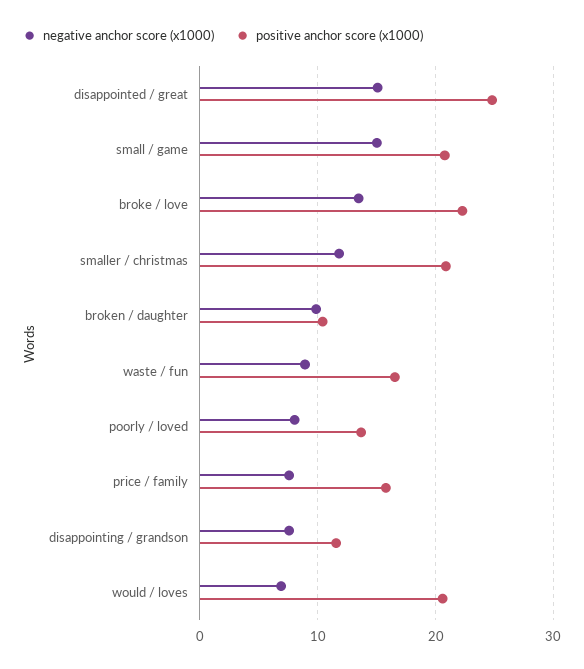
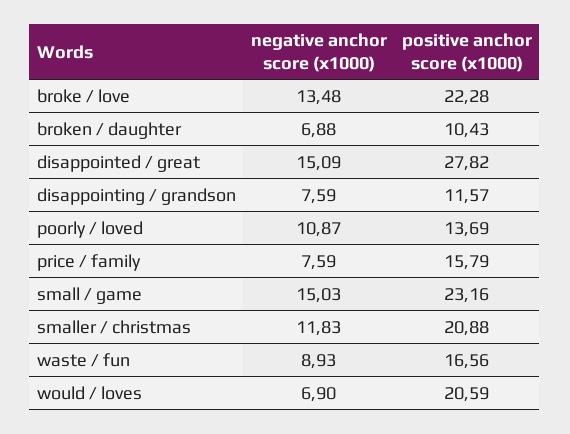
positive anchor score (x1000), disappointed / great: 25 -> 27.82
positive anchor score (x1000), small / game: 21 -> 23.16
negative anchor score (x1000), broken / daughter: 10 -> 6.88
negative anchor score (x1000), poorly / loved: 8 -> 10.87

